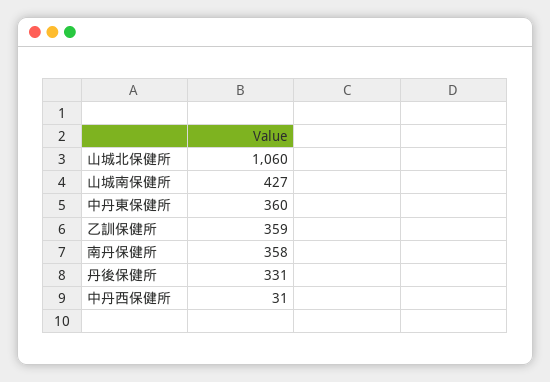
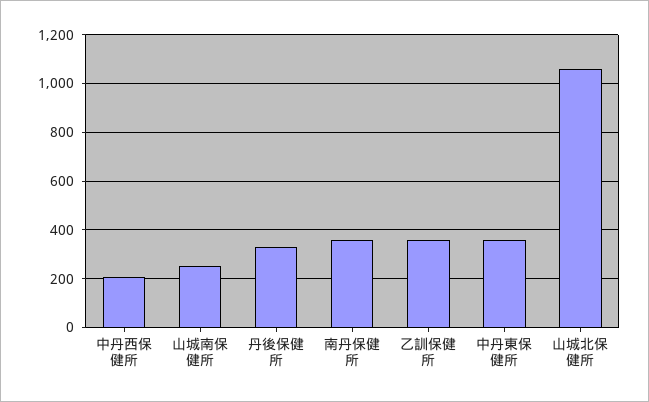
山城南保健所: 427 -> 250
中丹西保健所: 31 -> 200

